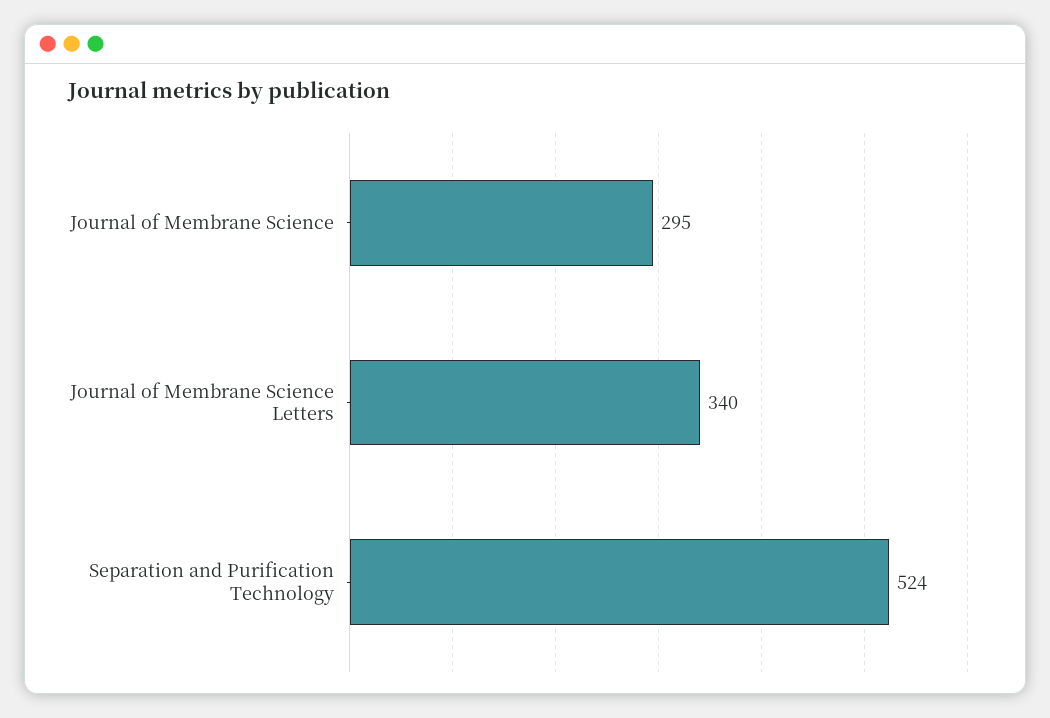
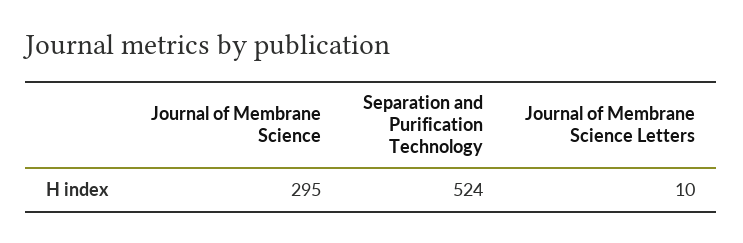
Journal of Membrane Science Letters: 340 -> 10

